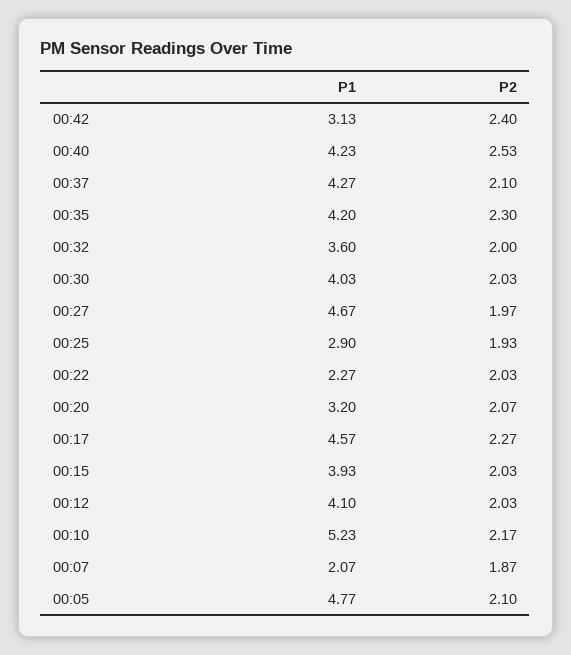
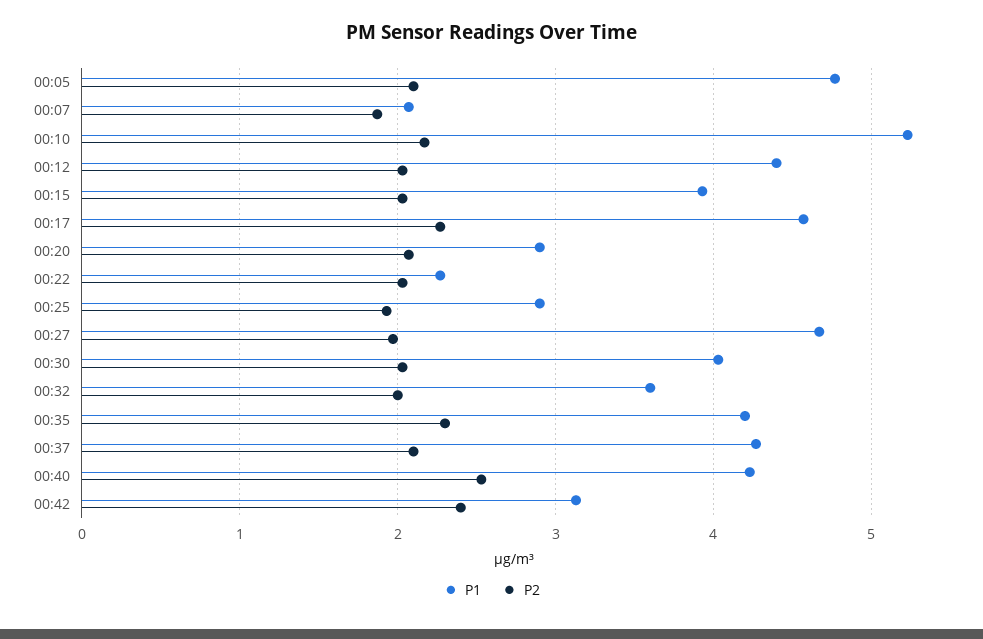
P1, 00:20: 3.2 -> 2.9
P1, 00:12: 4.1 -> 4.4

